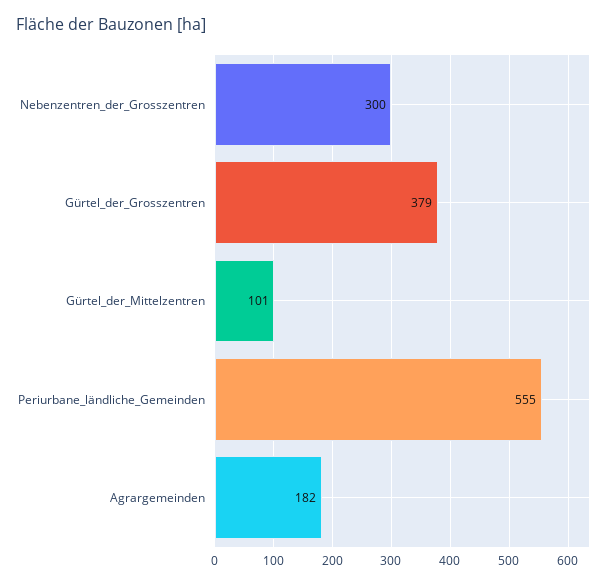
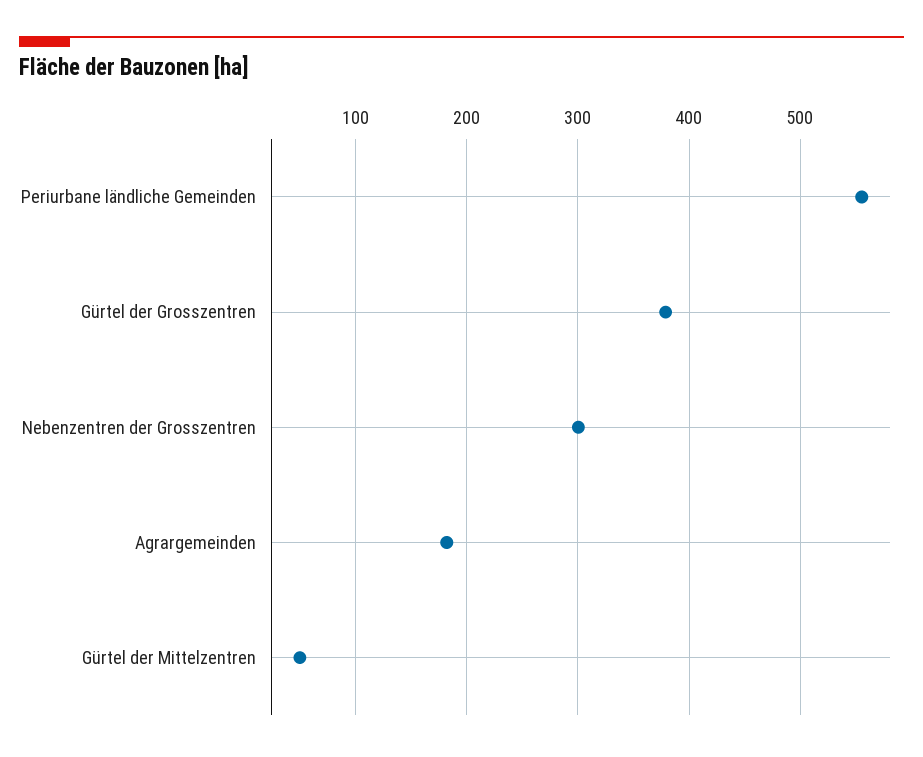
Gürtel_der_Mittelzentren: 101 -> 50

